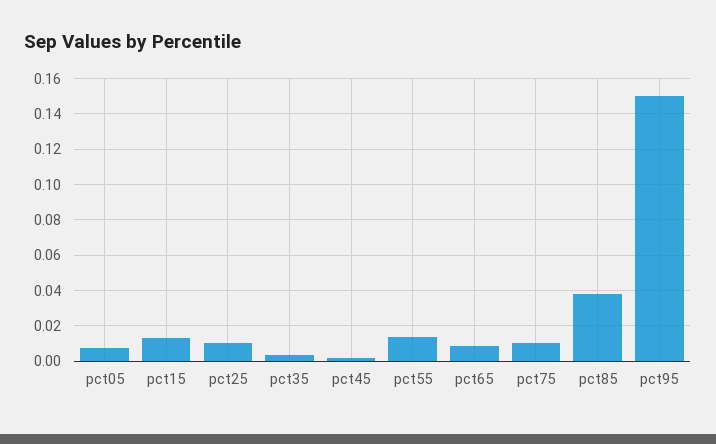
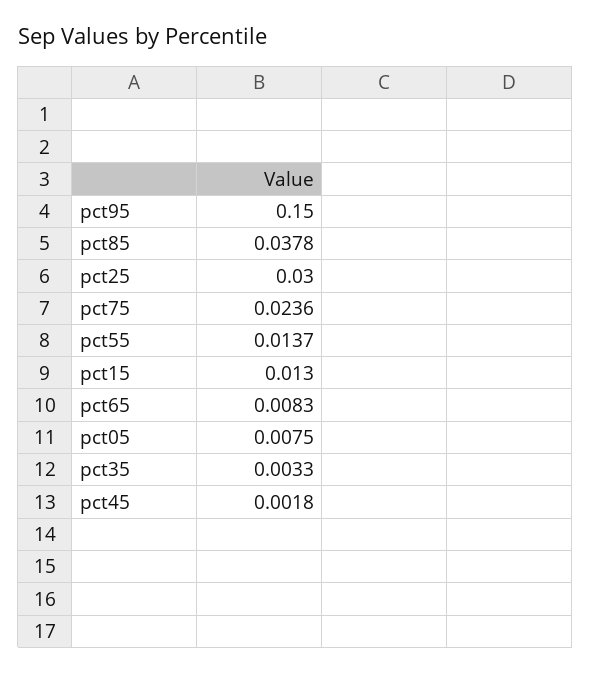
pct25: 0.01 -> 0.03
pct75: 0.01 -> 0.0236

